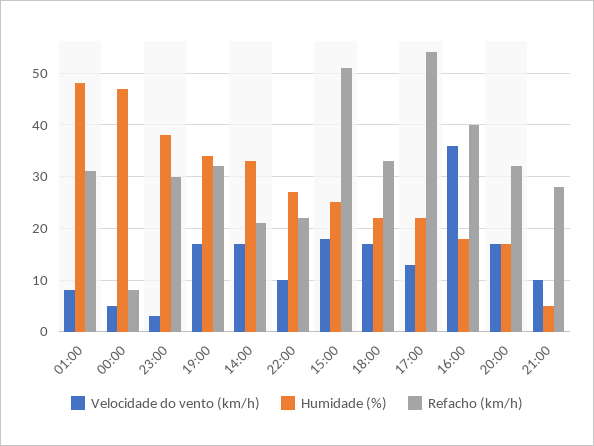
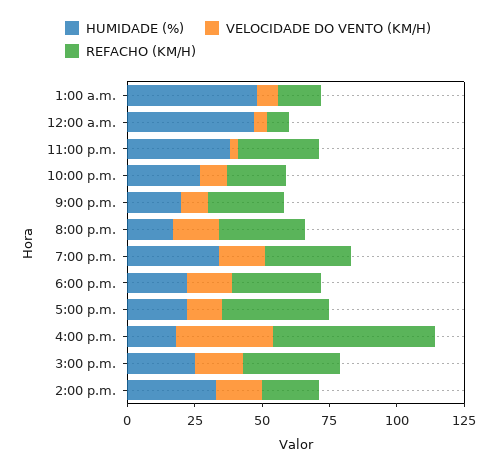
Refacho (km/h), 01:00: 30 -> 15
Refacho (km/h), 15:00: 50 -> 35
Refacho (km/h), 17:00: 55 -> 40
Refacho (km/h), 16:00: 40 -> 60
Humidade (%), 21:00: 5 -> 20

